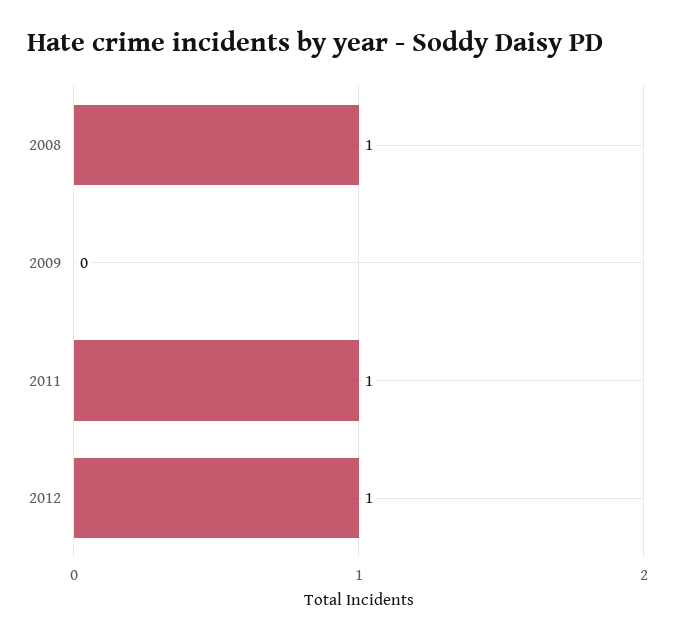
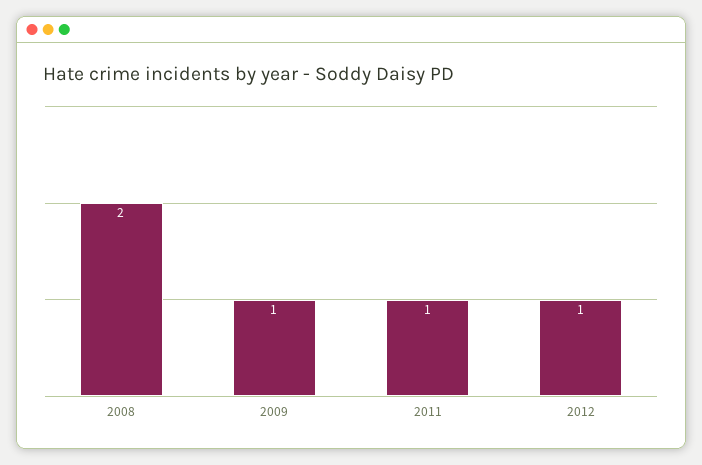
2008: 1 -> 2
2009: 0 -> 1

